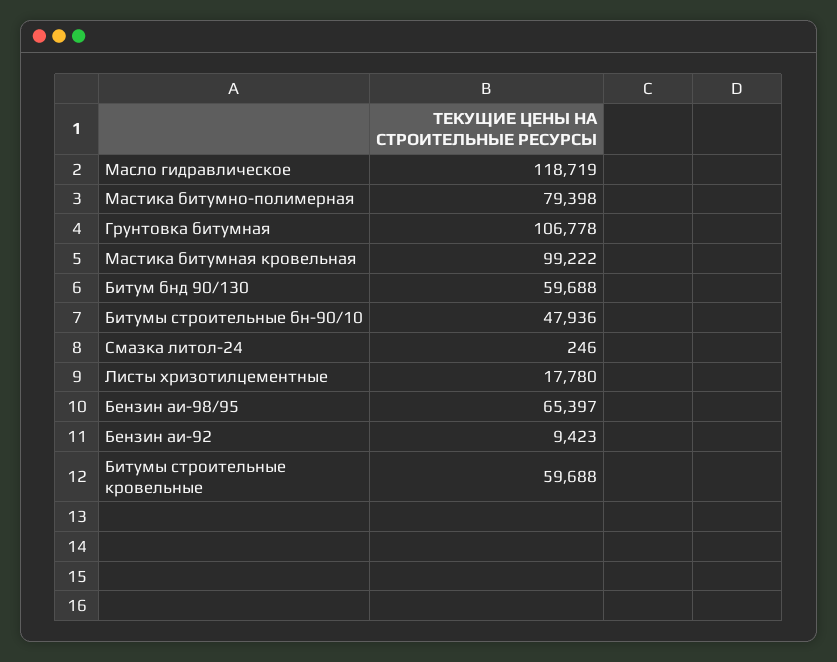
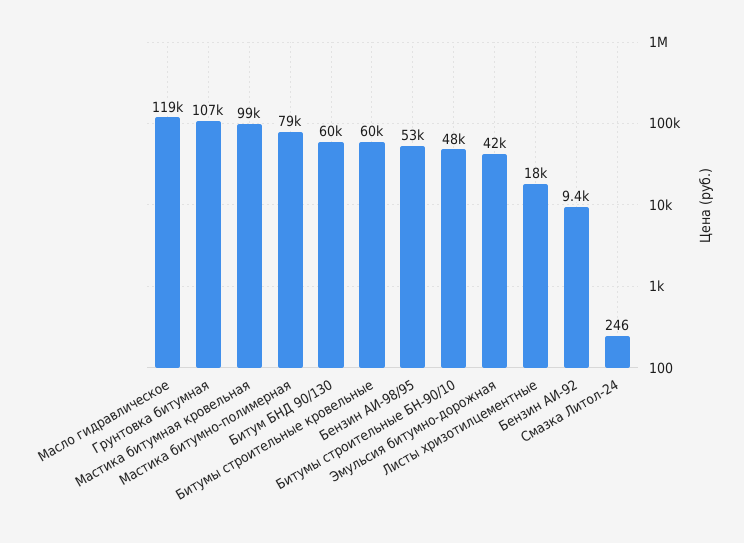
Бензин аи-98/95: 65397 -> 53000
Эмульсия битумно-дорожная: none -> 42000

